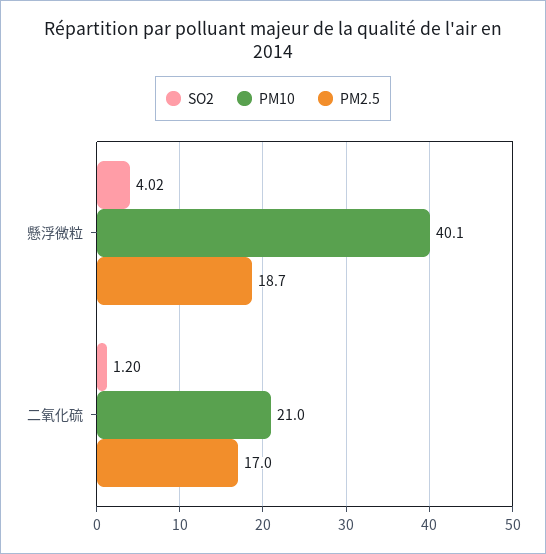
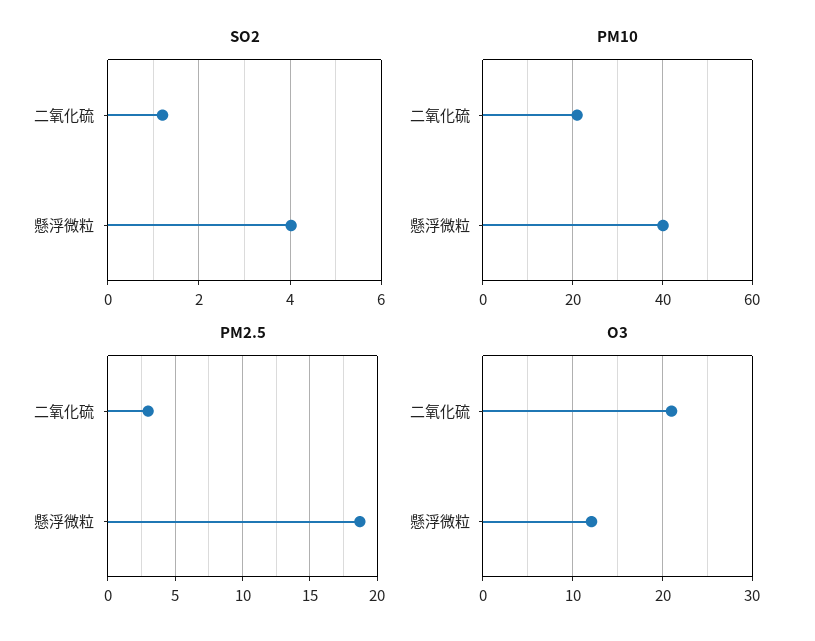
PM2.5, 二氧化硫: 17 -> 3
O3, 二氧化硫: none -> 21
O3, 懸浮微粒: none -> 12

